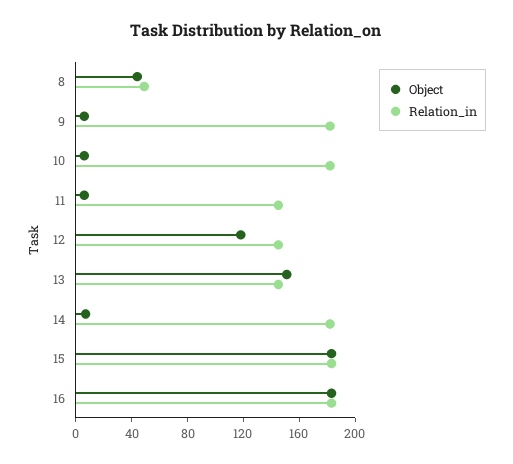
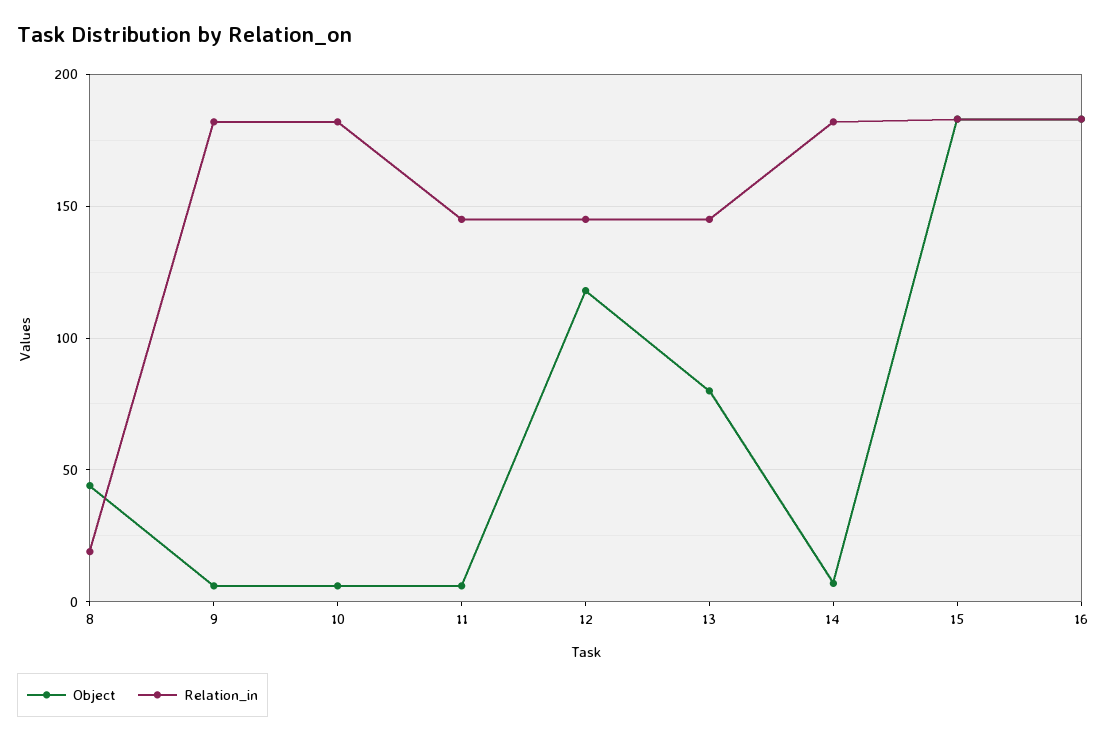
Relation_in, 8: 50 -> 20
Object, 13: 150 -> 80

